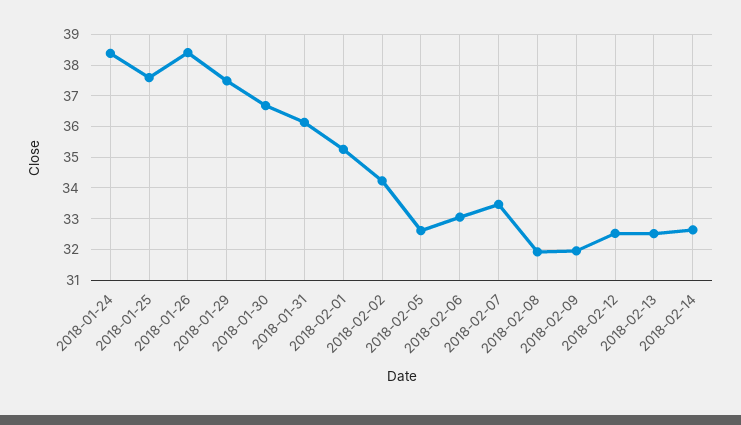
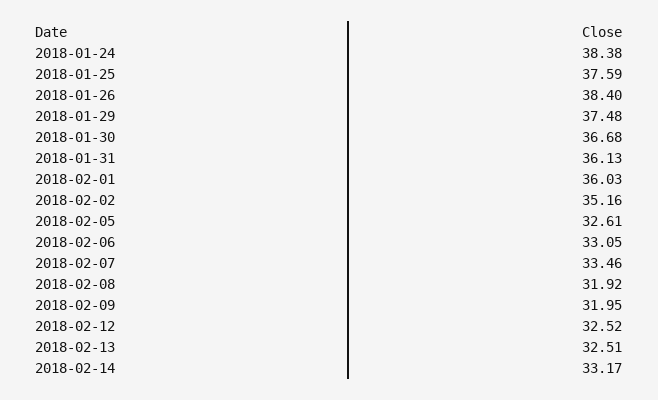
2018-02-01: 35.2 -> 36.03
2018-02-02: 34.2 -> 35.16
2018-02-14: 32.6 -> 33.17

